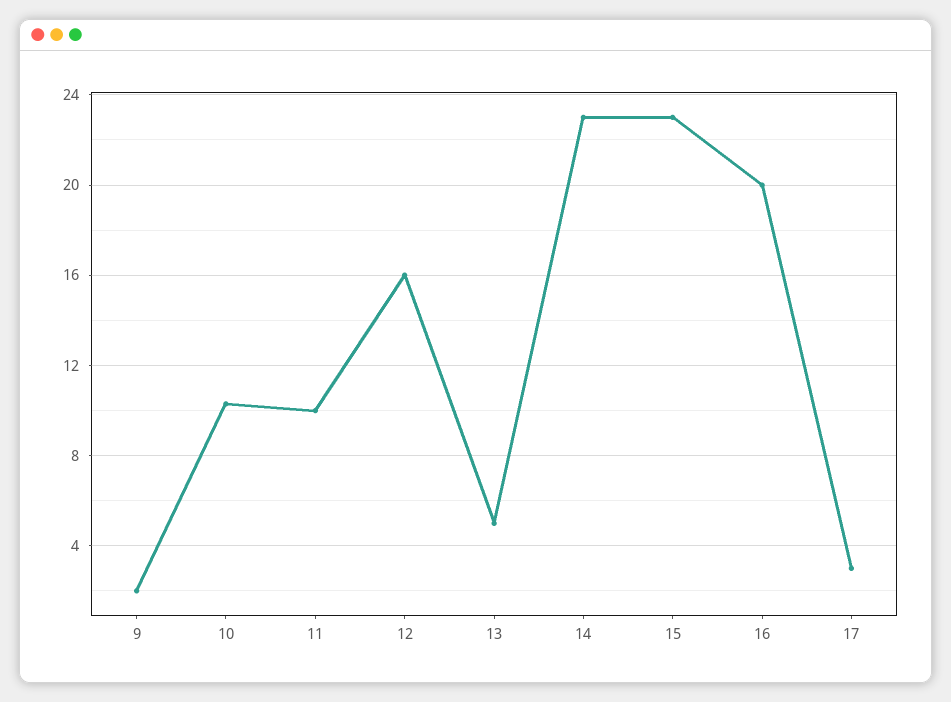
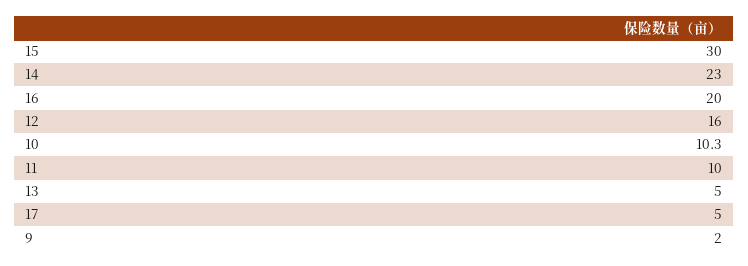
15: 23 -> 30
17: 3 -> 5

